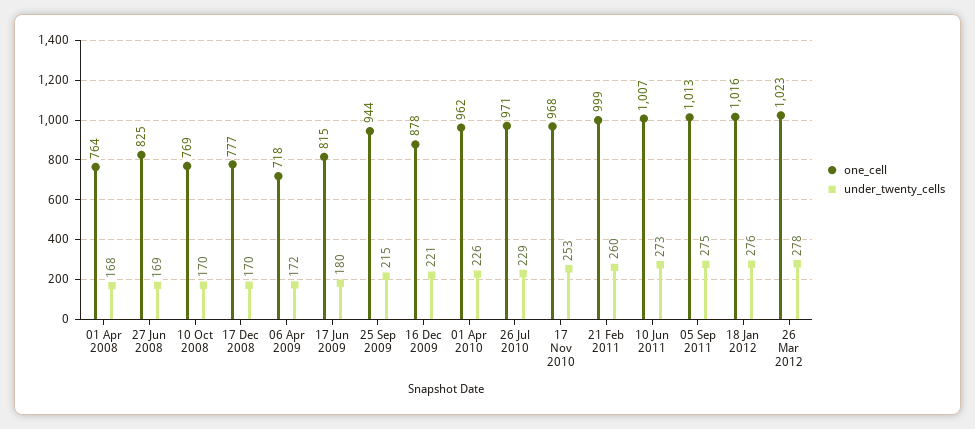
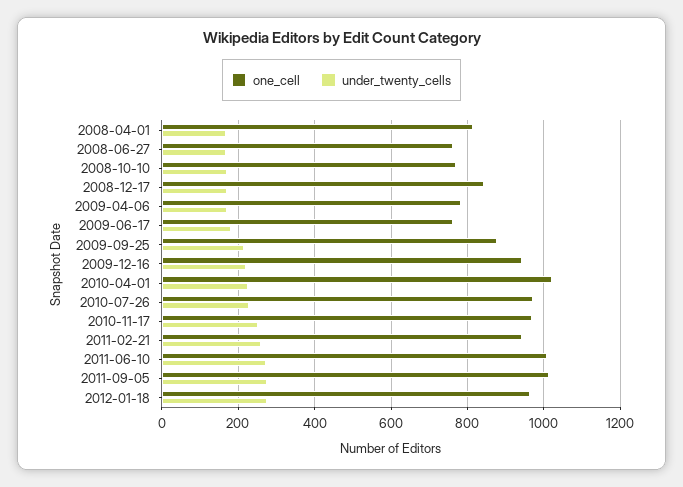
one_cell, 01 Apr 2008: 764 -> 820
one_cell, 27 Jun 2008: 825 -> 760
one_cell, 17 Dec 2008: 777 -> 840
one_cell, 06 Apr 2009: 718 -> 780
one_cell, 17 Jun 2009: 815 -> 760
one_cell, 25 Sep 2009: 944 -> 880
one_cell, 16 Dec 2009: 878 -> 940
one_cell, 01 Apr 2010: 962 -> 1020
one_cell, 21 Feb 2011: 999 -> 940
one_cell, 18 Jan 2012: 1016 -> 960
one_cell, 26 Mar 2012: 1023 -> none
under_twenty_cells, 26 Mar 2012: 278 -> none

